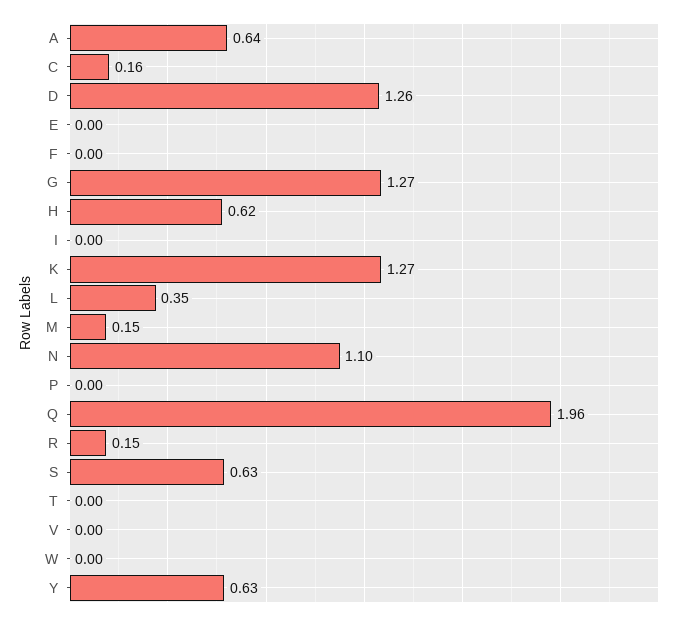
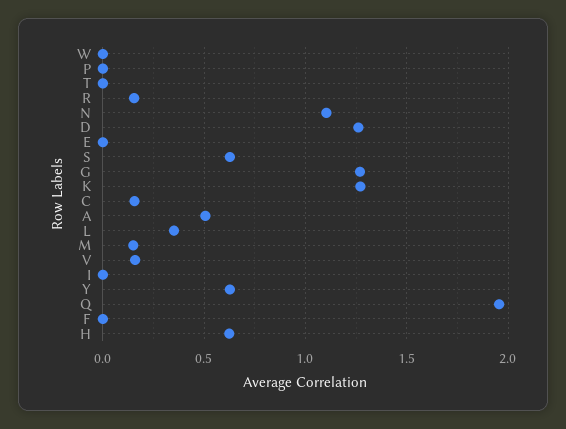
A: 0.64 -> 0.5
V: 0 -> 0.15

